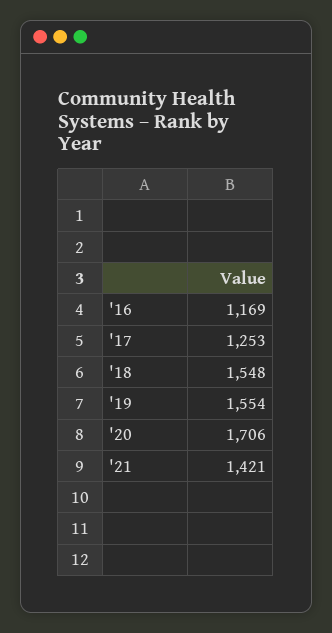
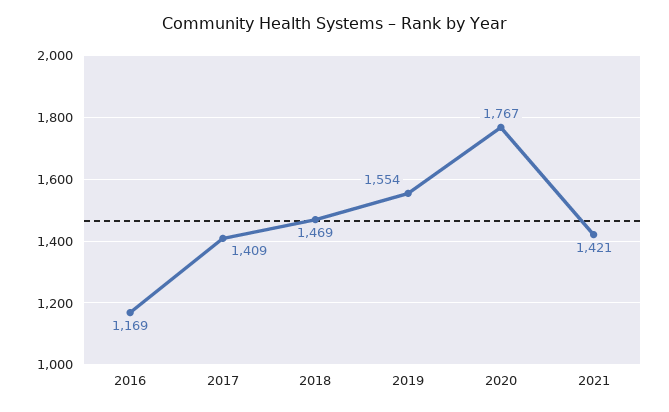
'17: 1253 -> 1409
'18: 1548 -> 1469
'20: 1706 -> 1767

